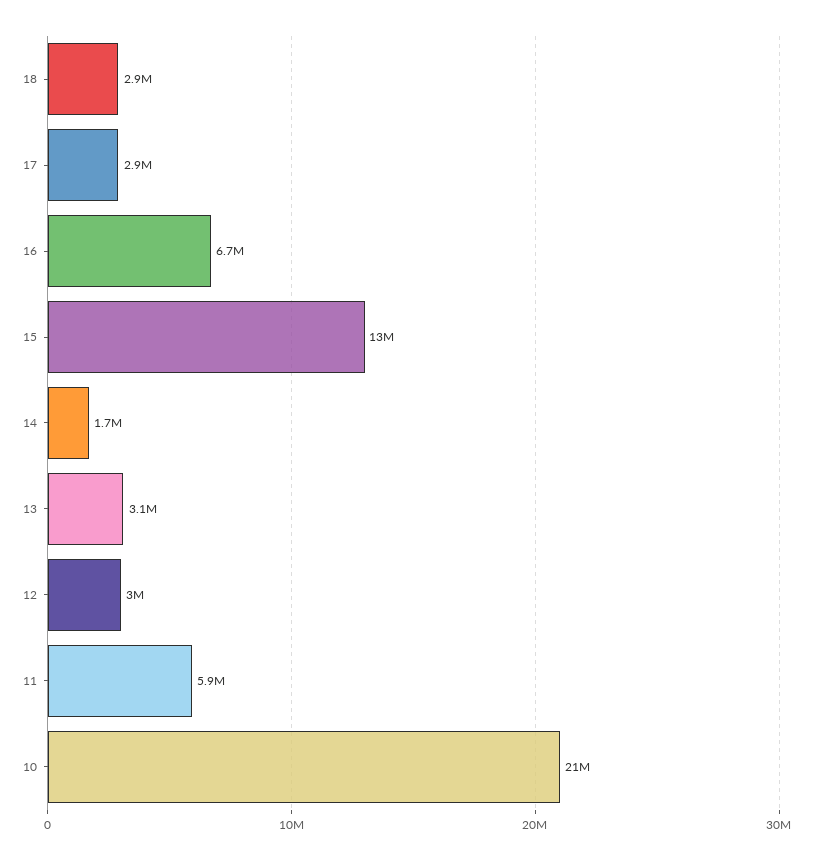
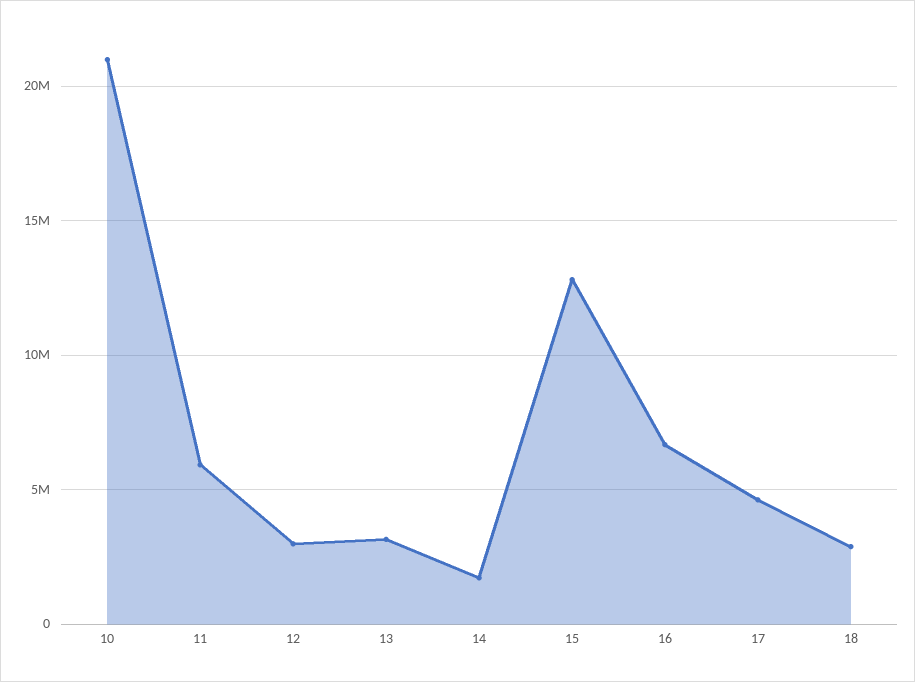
17: 2900000 -> 4500000

